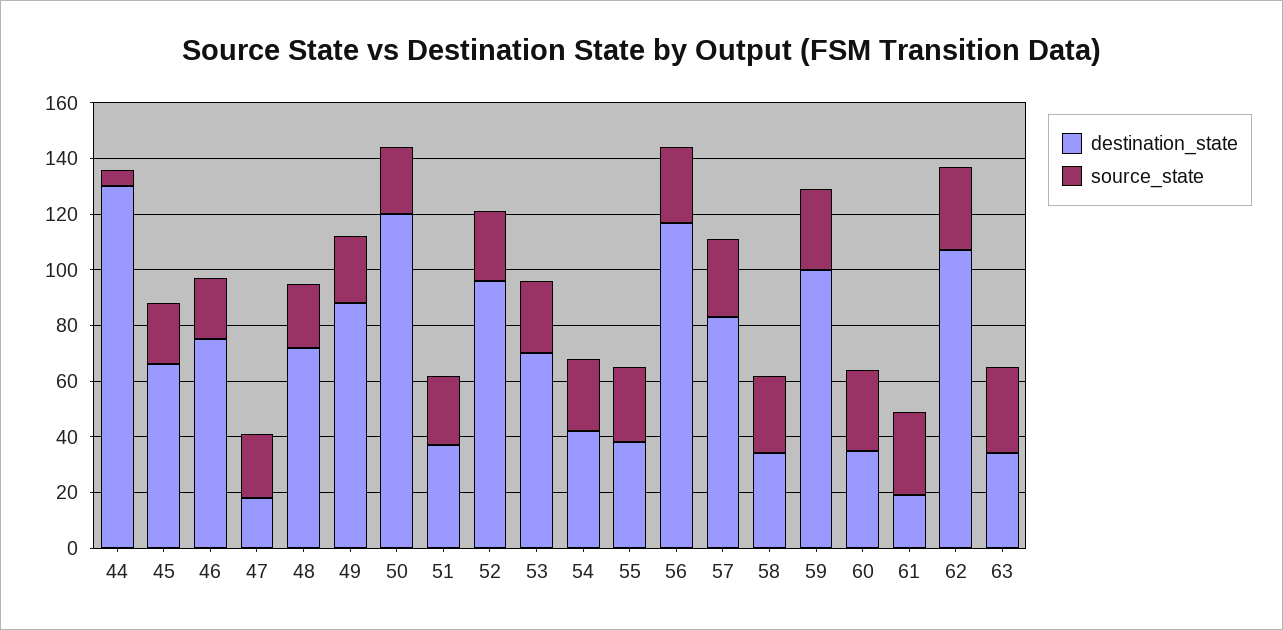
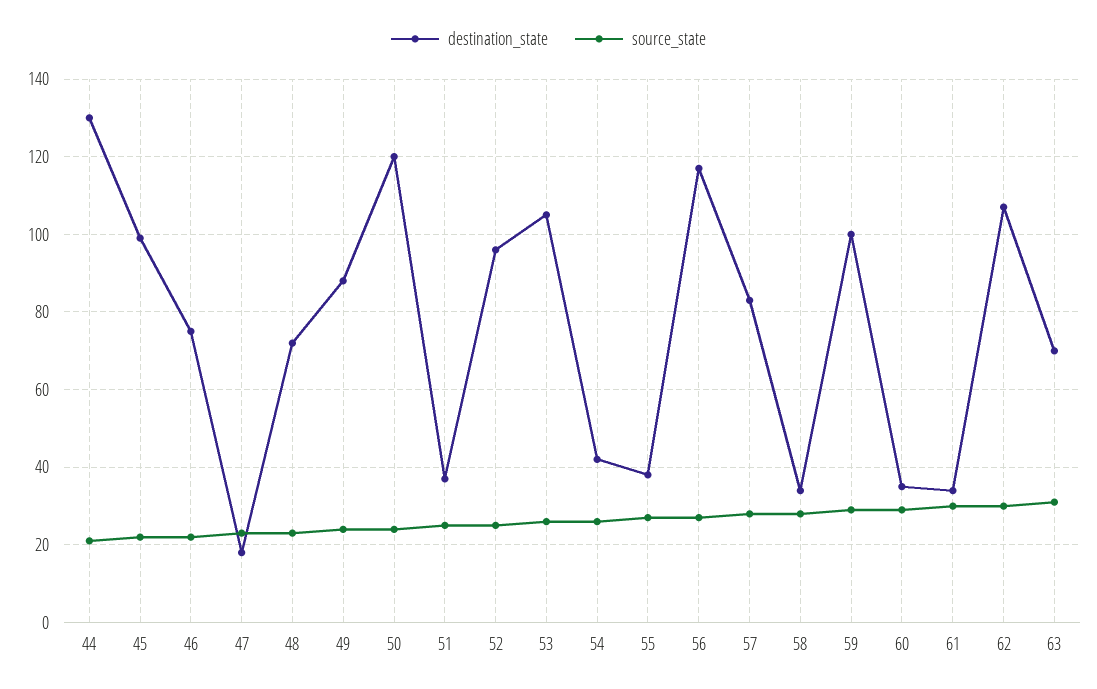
source_state, 44: 5 -> 20
destination_state, 45: 65 -> 100
destination_state, 53: 70 -> 105
destination_state, 61: 20 -> 35
destination_state, 63: 35 -> 70

